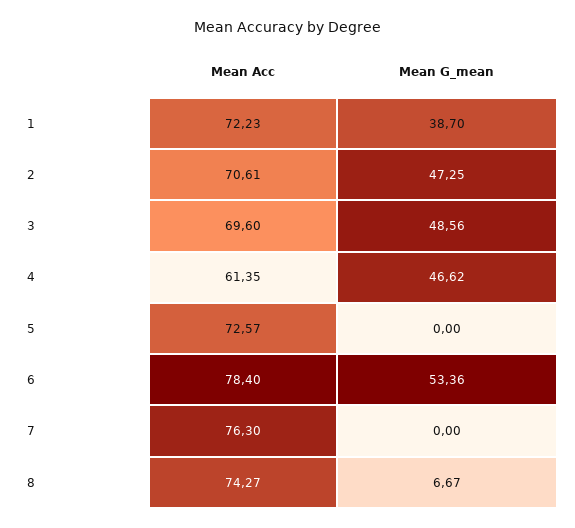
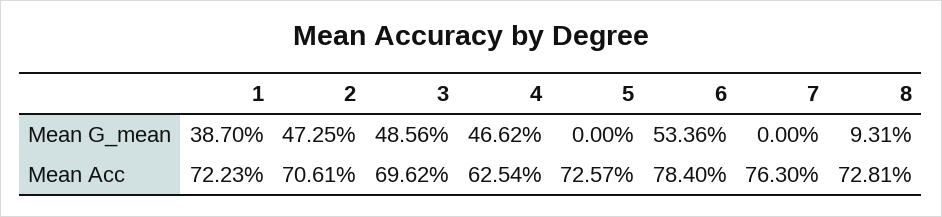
Mean Acc, 3: 69.6 -> 69.62
Mean Acc, 4: 61.35 -> 62.54
Mean Acc, 8: 74.27 -> 72.81
Mean G_mean, 8: 6.67 -> 9.31

